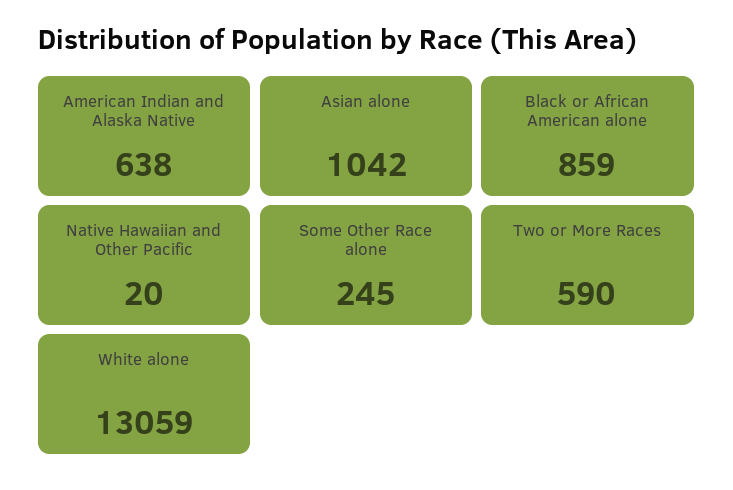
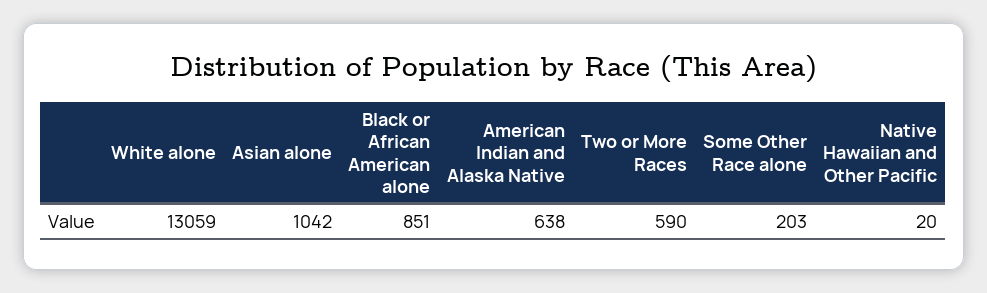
Black or African American alone: 859 -> 851
Some Other Race alone: 245 -> 203

